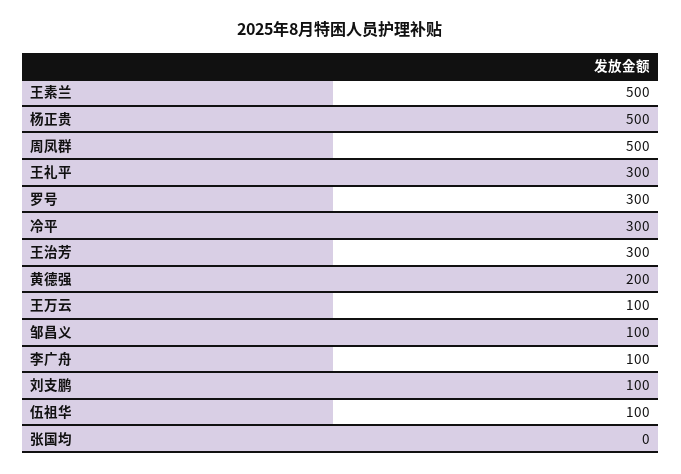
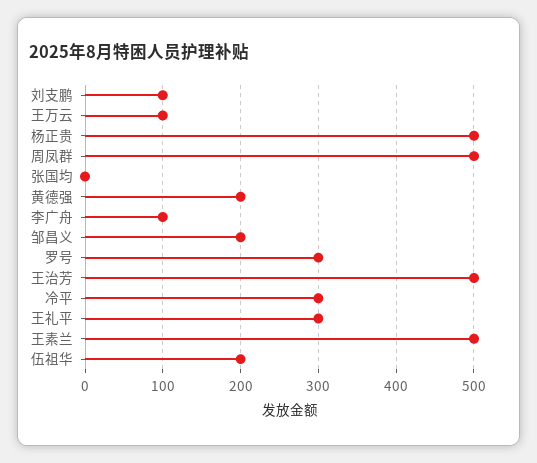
王治芳: 300 -> 500
邹昌义: 100 -> 200
伍祖华: 100 -> 200

